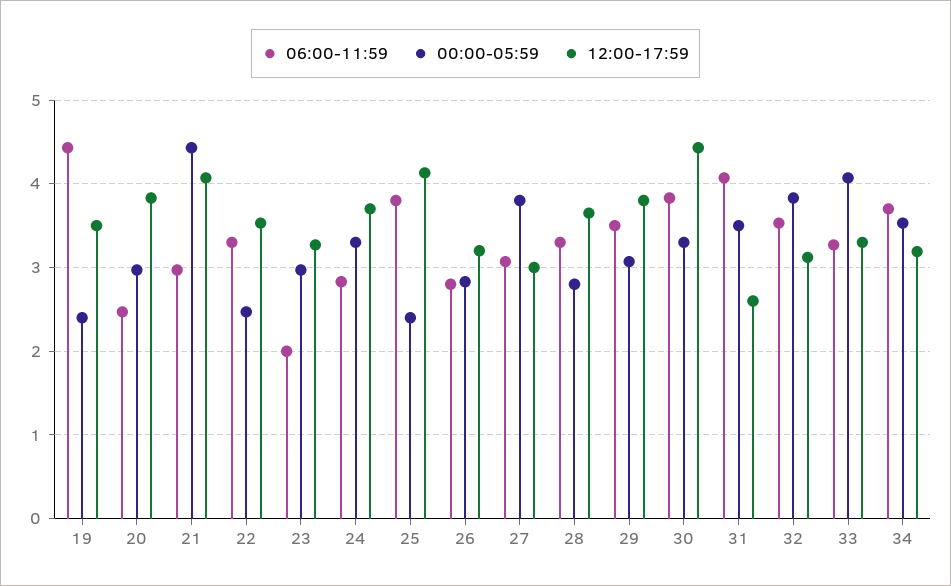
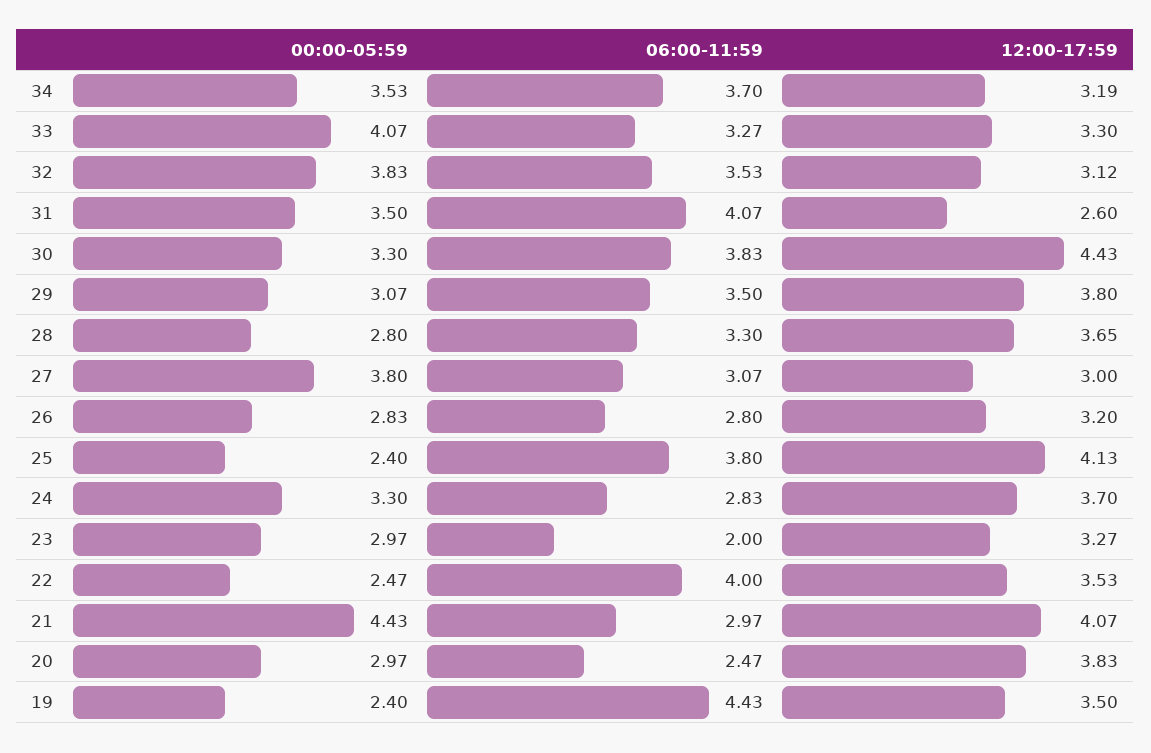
06:00-11:59, 22: 3.3 -> 4

